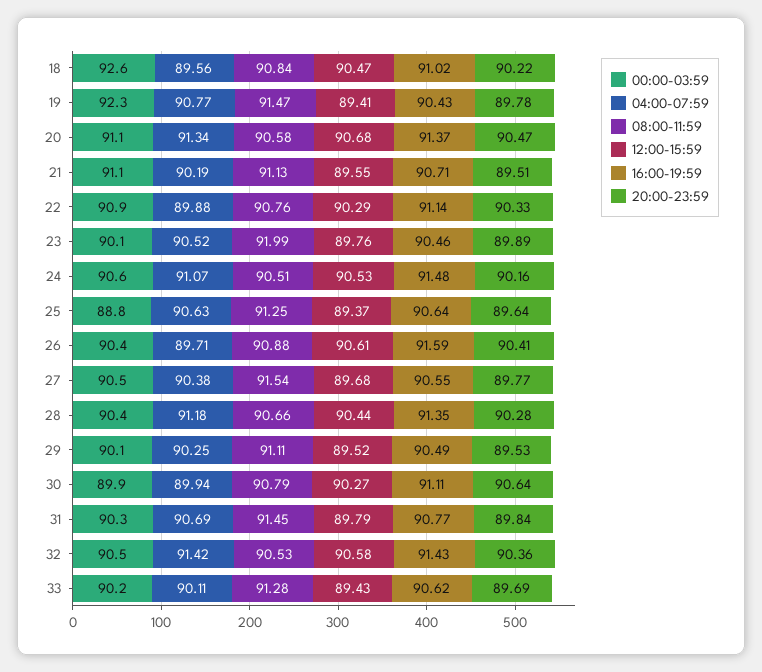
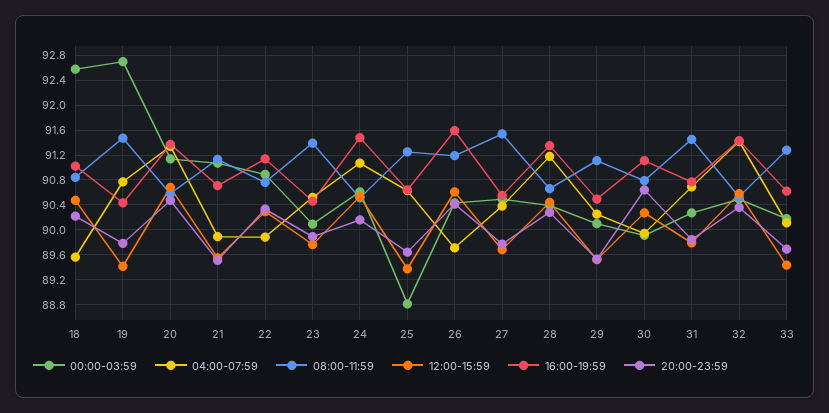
00:00-03:59, 19: 92.3 -> 92.7
04:00-07:59, 21: 90.19 -> 89.9
08:00-11:59, 23: 91.99 -> 91.4
08:00-11:59, 26: 90.88 -> 91.2

